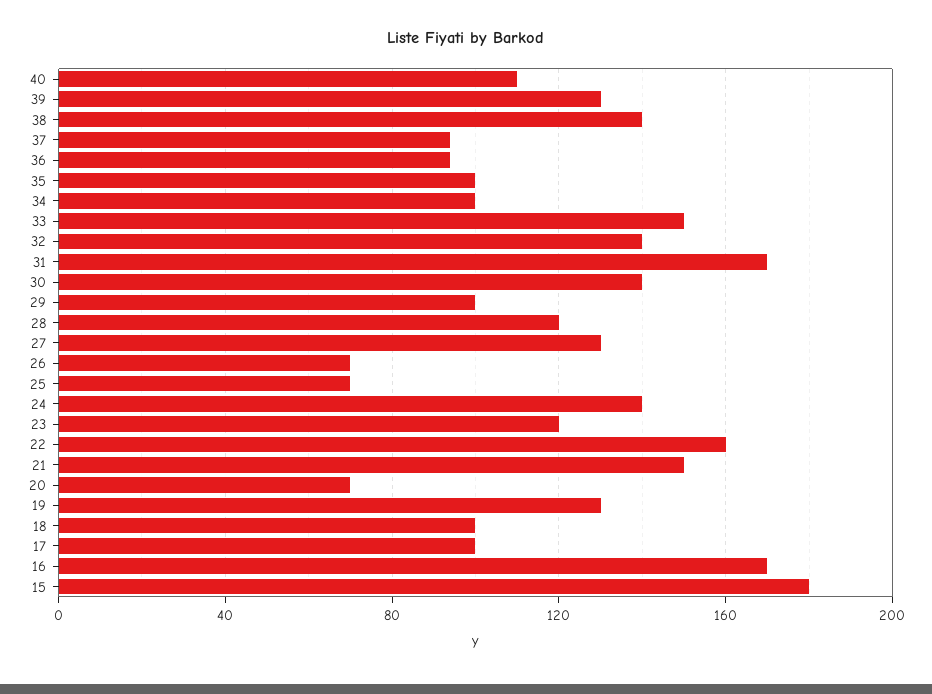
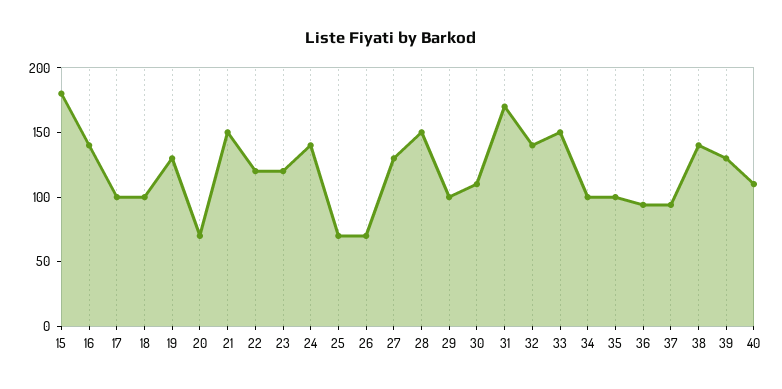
30: 140 -> 110
28: 120 -> 150
22: 160 -> 120
16: 170 -> 140

